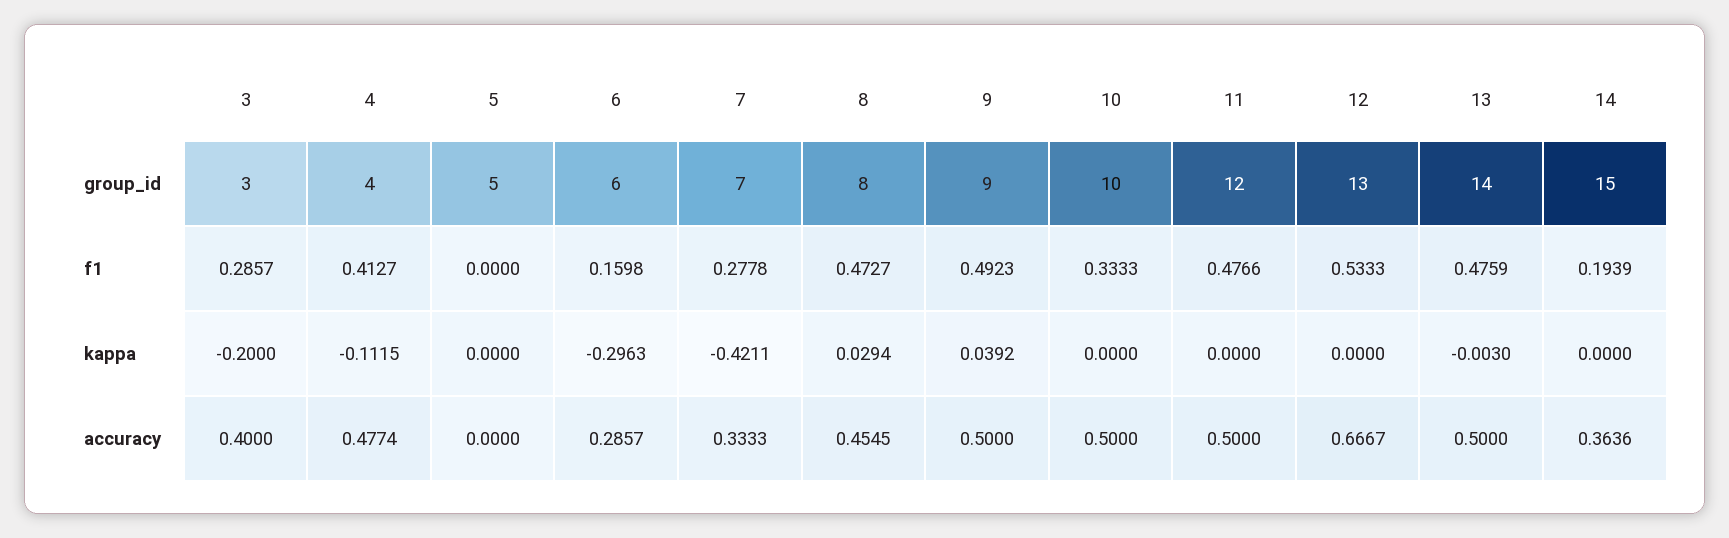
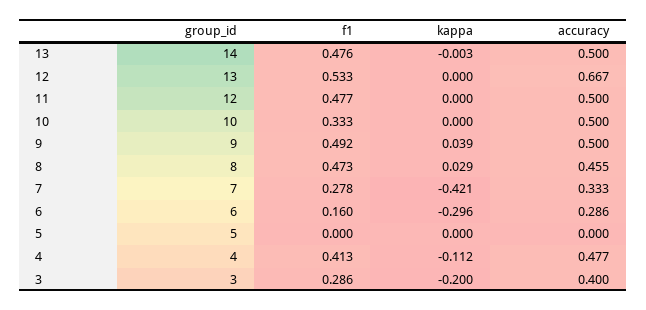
14, group_id: 15 -> none
14, f1: 0.1939 -> none
14, kappa: 0 -> none
14, accuracy: 0.3636 -> none

